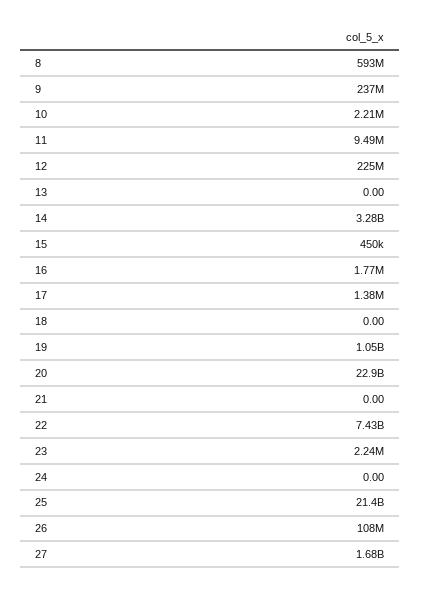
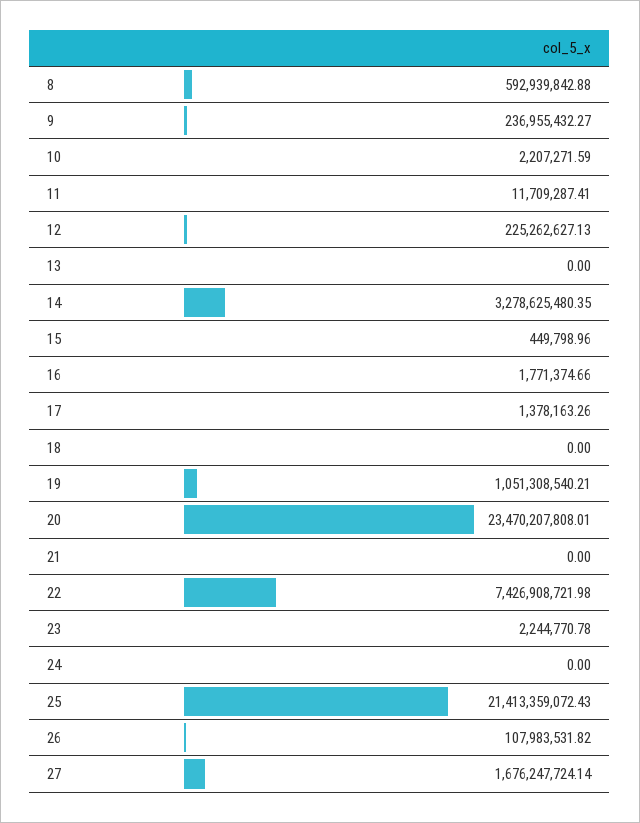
11: 9490000 -> 11709287.41
20: 22900000000 -> 23470207808.01

